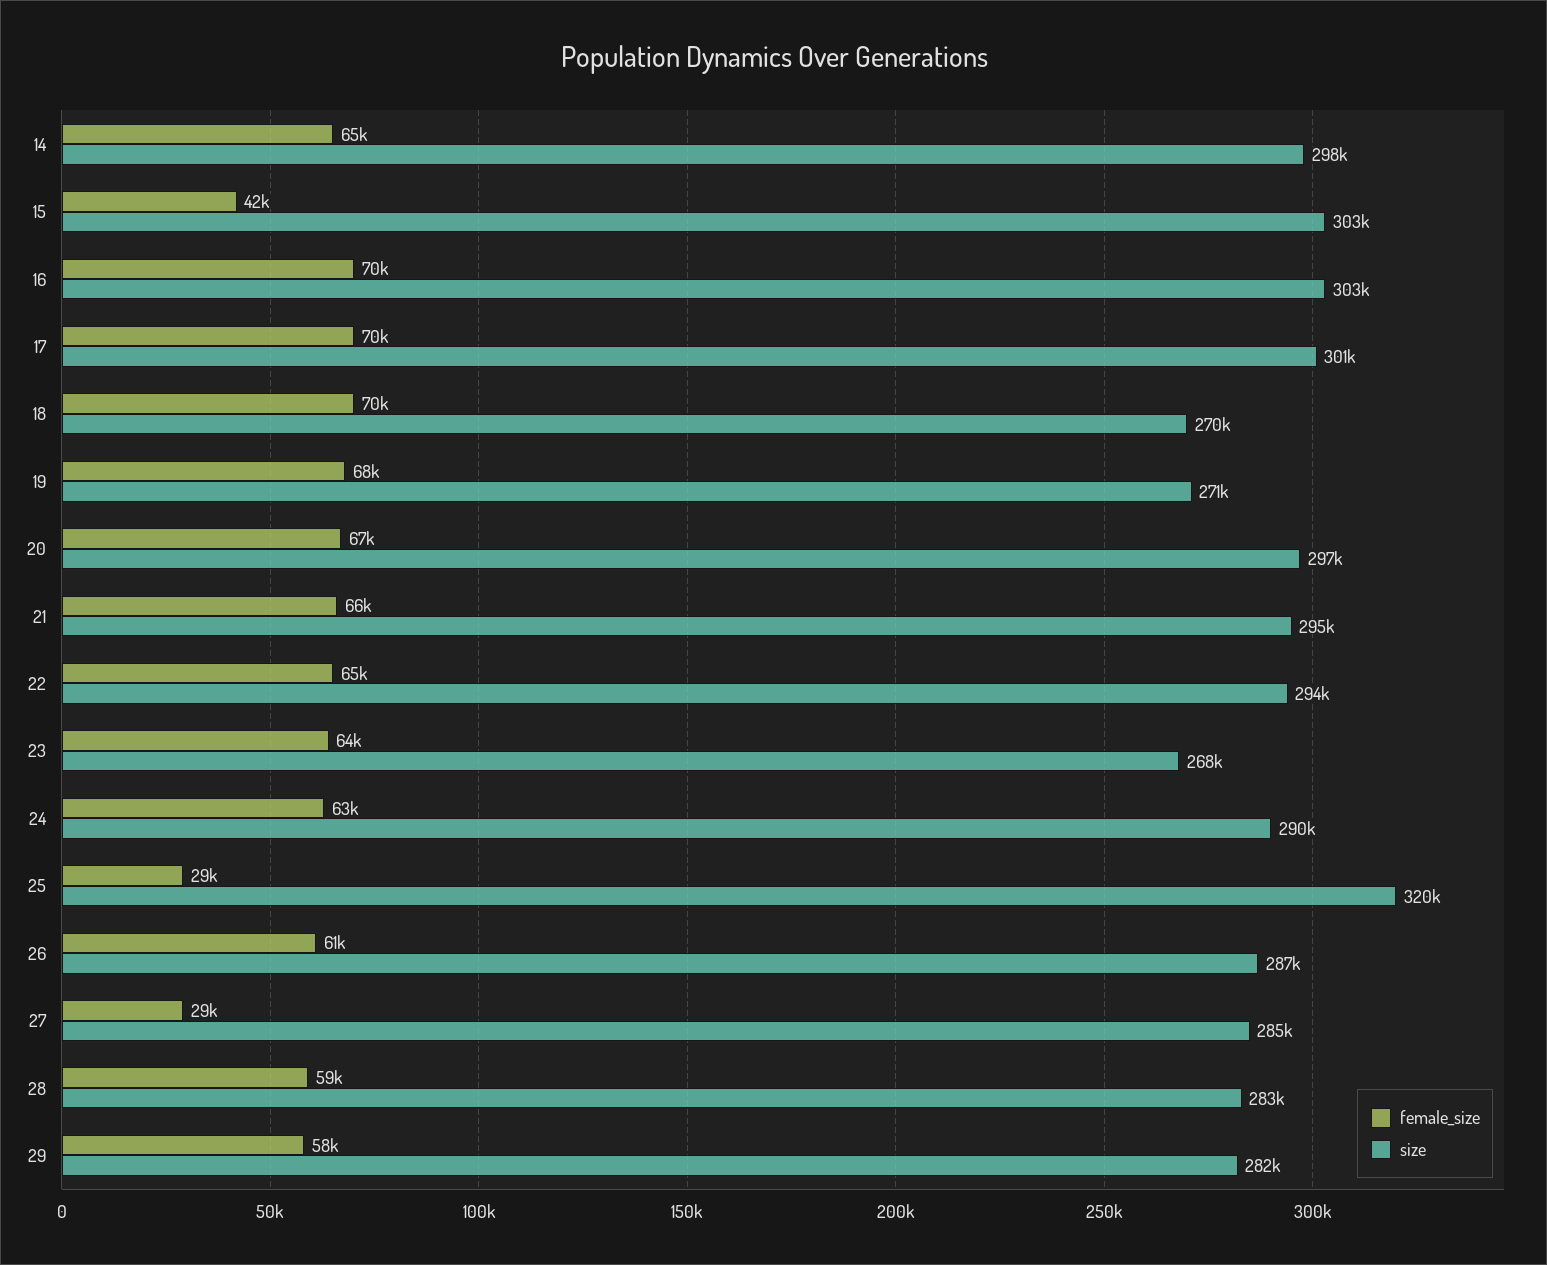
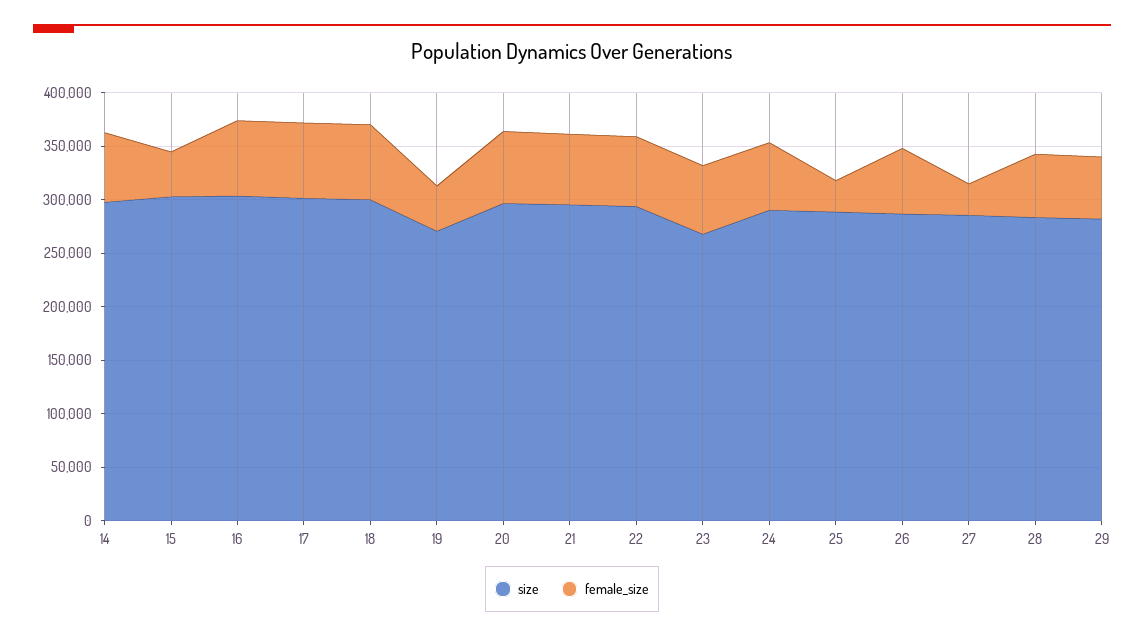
size, 18: 270000 -> 300000
female_size, 19: 68000 -> 40000
size, 25: 320000 -> 290000

